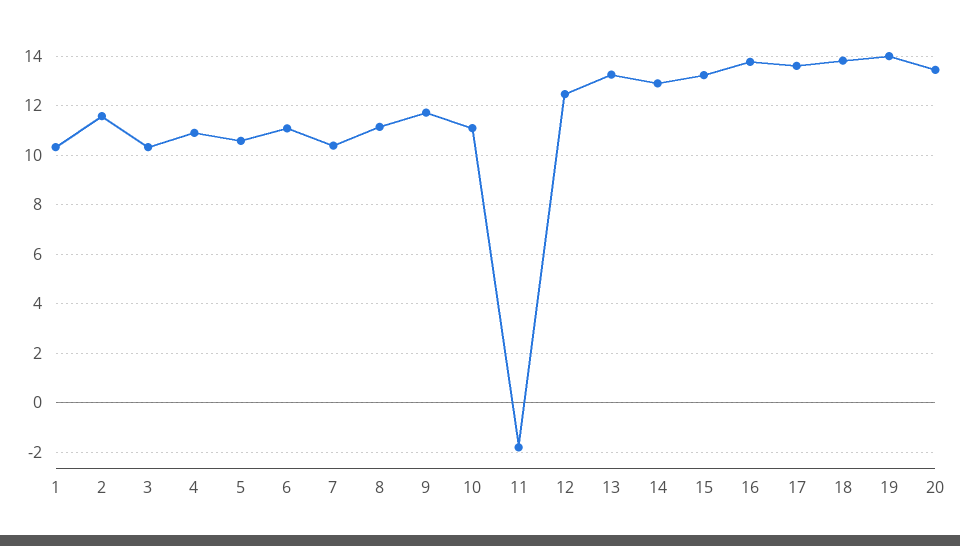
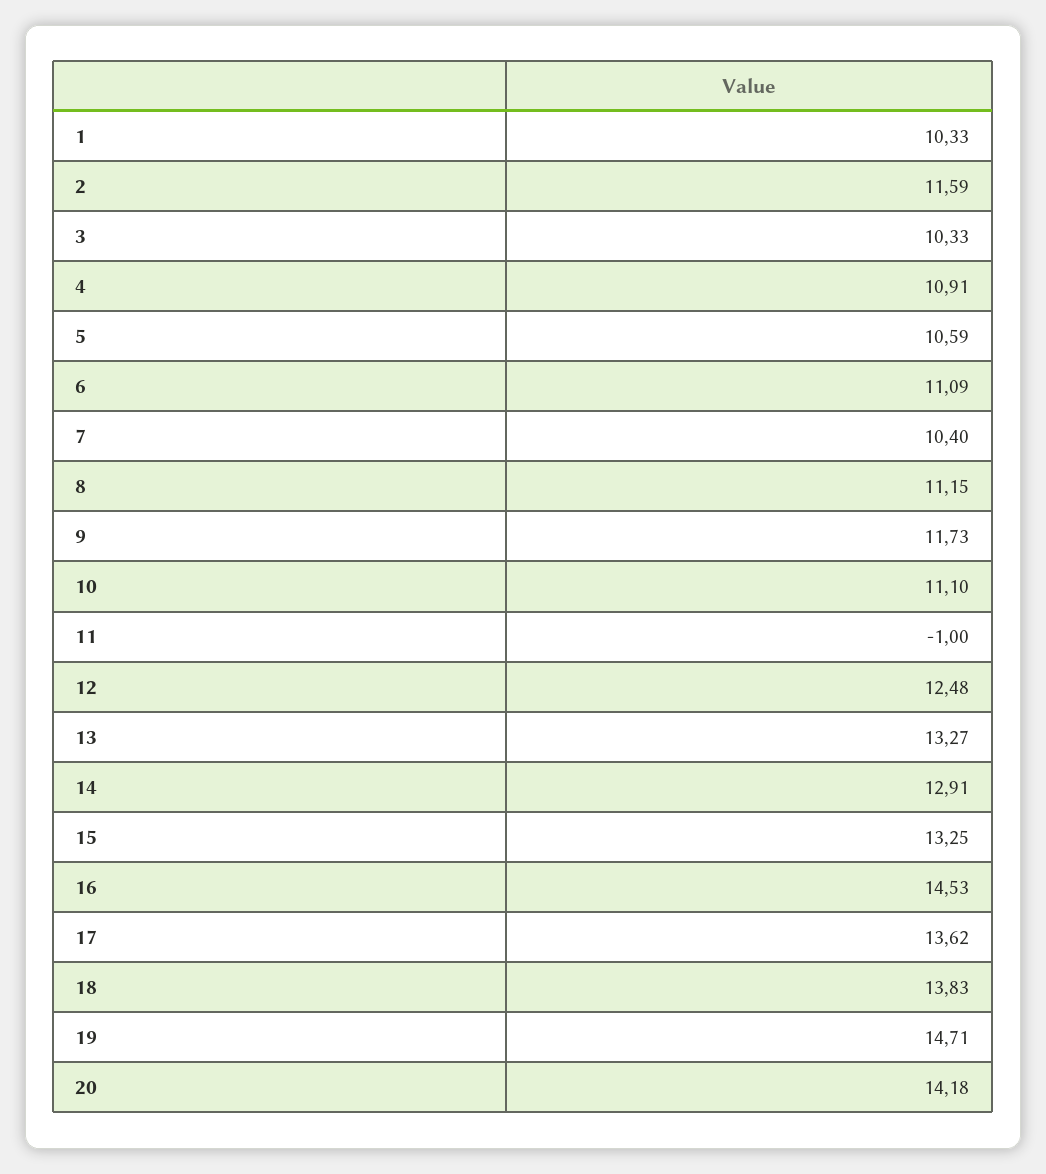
11: -1.75 -> -1
16: 13.75 -> 14.53
19: 14 -> 14.71
20: 13.5 -> 14.18

